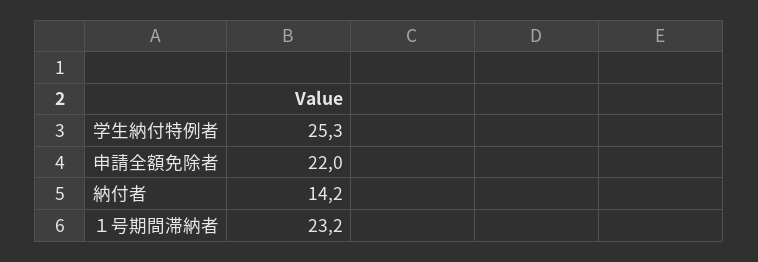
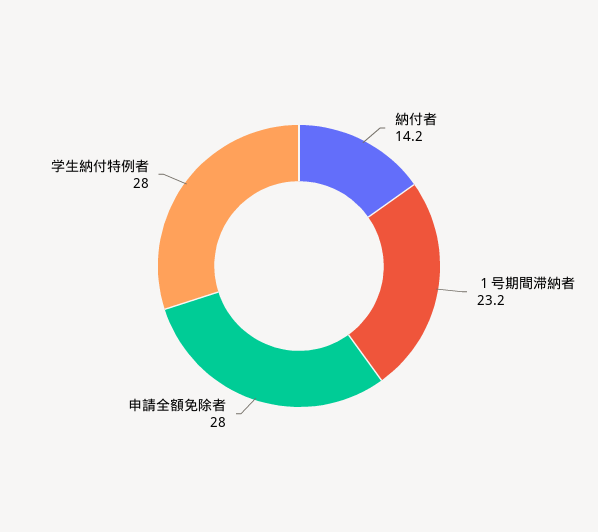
学生納付特例者: 25.3 -> 28
申請全額免除者: 22 -> 28

